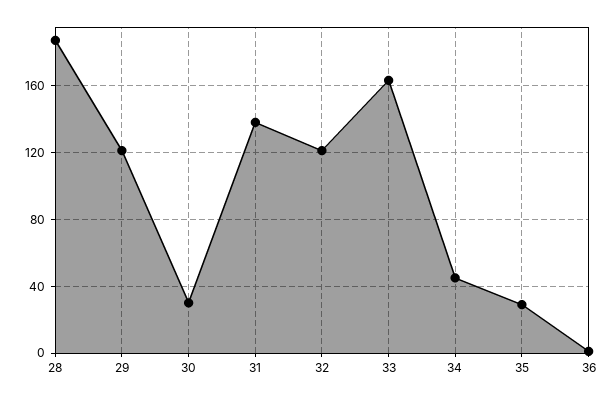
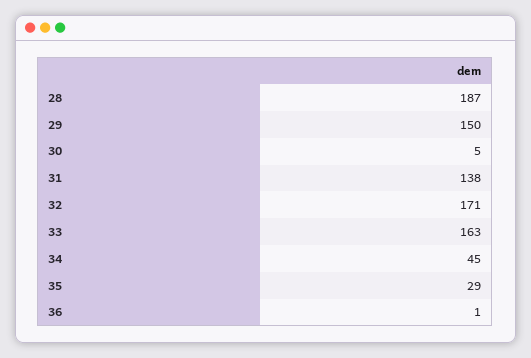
29: 120 -> 150
30: 30 -> 5
32: 120 -> 171

